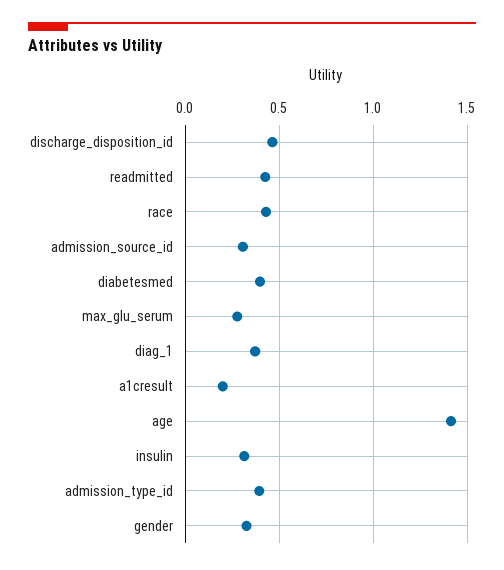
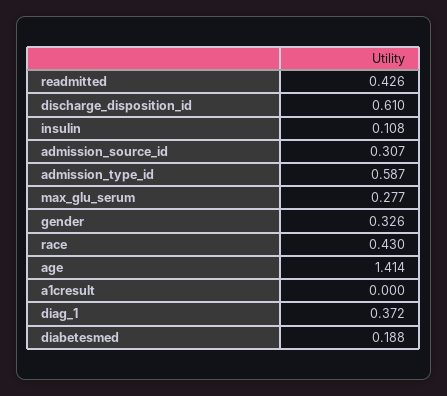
discharge_disposition_id: 0.45 -> 0.61
diabetesmed: 0.4 -> 0.188
a1cresult: 0.2 -> 0
insulin: 0.3 -> 0.108
admission_type_id: 0.4 -> 0.587

